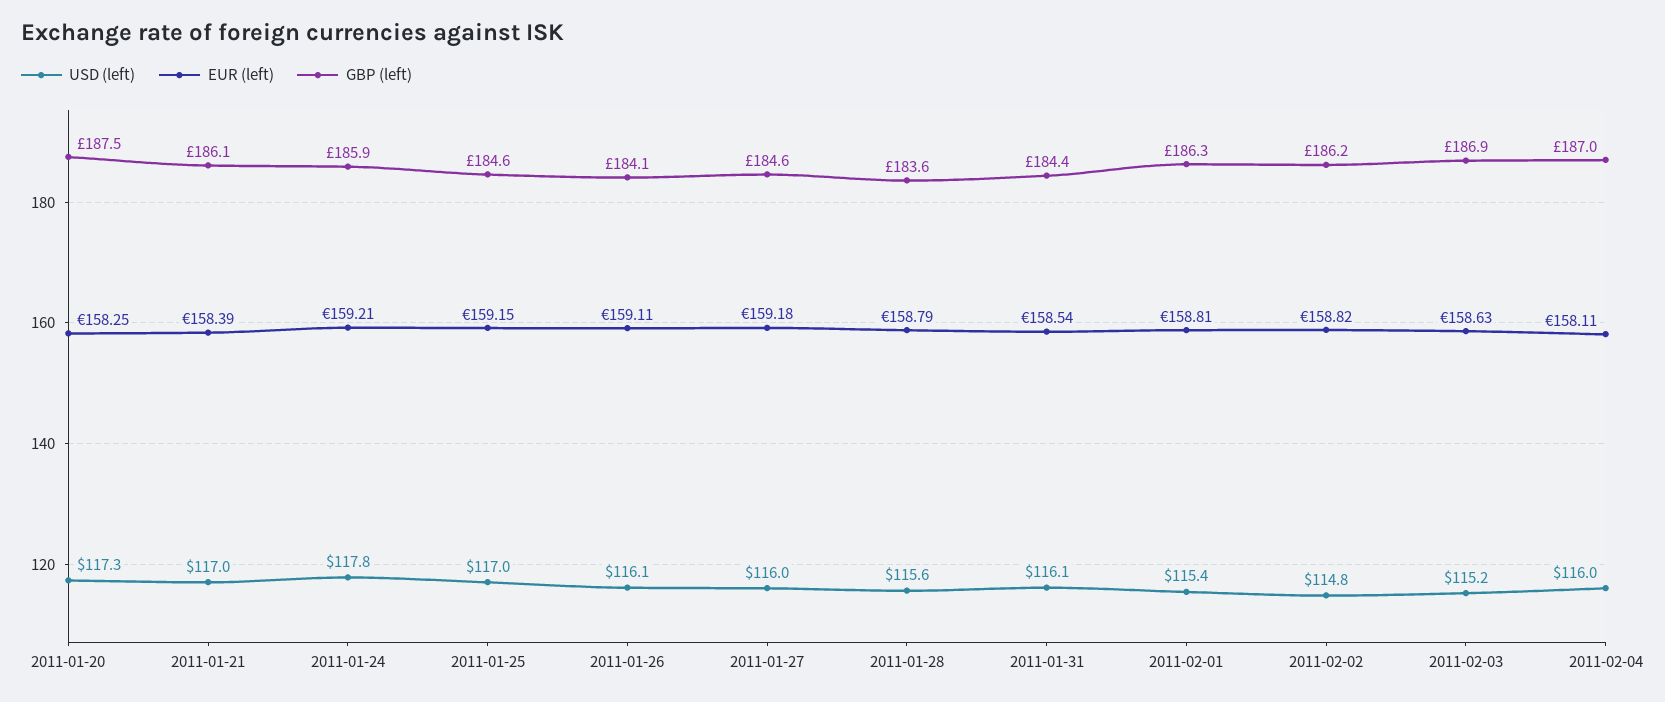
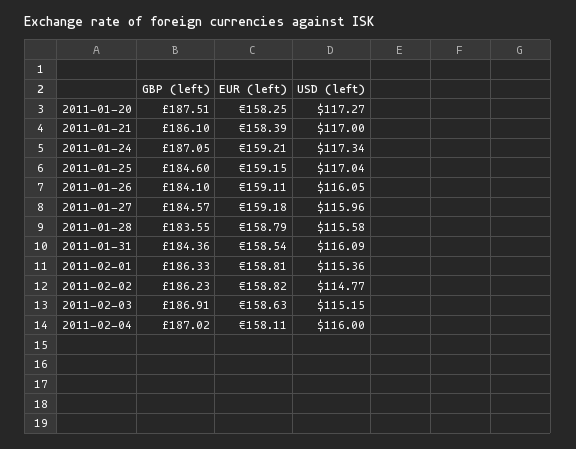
USD (left), 2011-01-24: 117.8 -> 117.34
GBP (left), 2011-01-24: 185.9 -> 187.05

